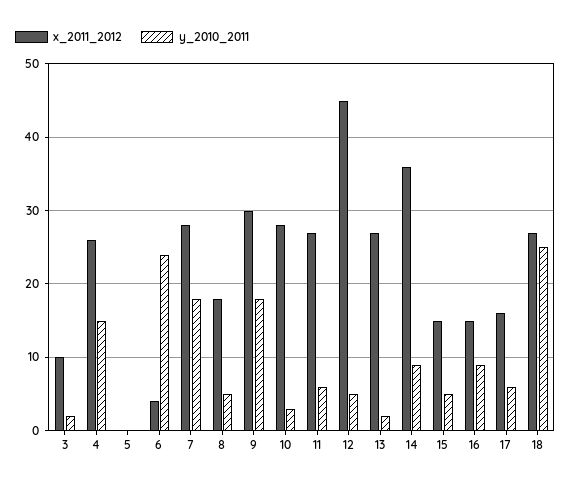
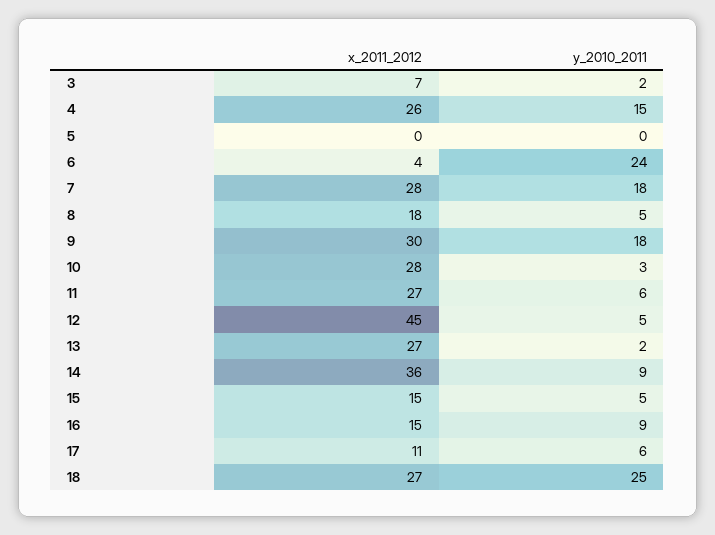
x_2011_2012, 3: 10 -> 7
x_2011_2012, 17: 16 -> 11

